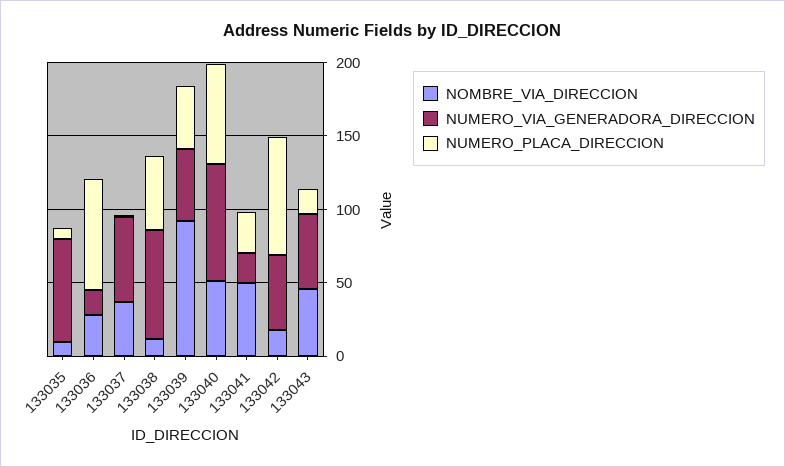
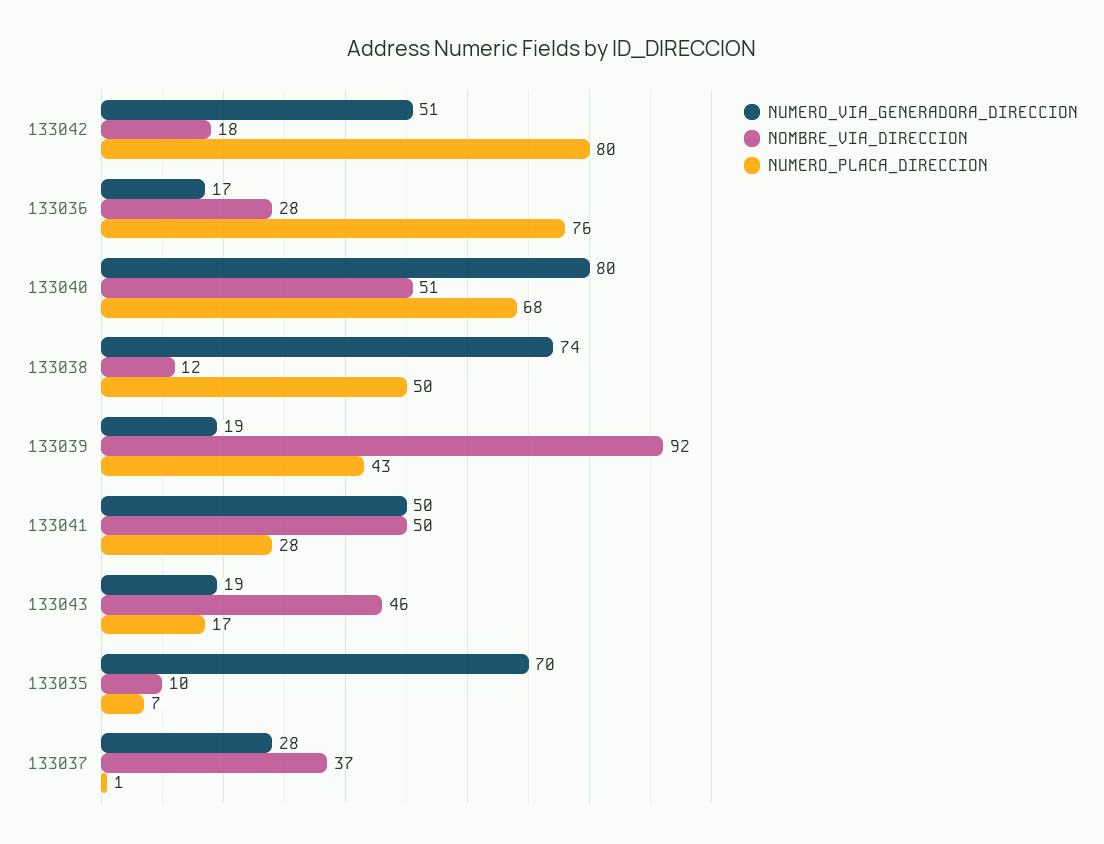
NUMERO_VIA_GENERADORA_DIRECCION, 133037: 60 -> 28
NUMERO_VIA_GENERADORA_DIRECCION, 133039: 50 -> 19
NUMERO_VIA_GENERADORA_DIRECCION, 133041: 20 -> 50
NUMERO_VIA_GENERADORA_DIRECCION, 133043: 50 -> 19

